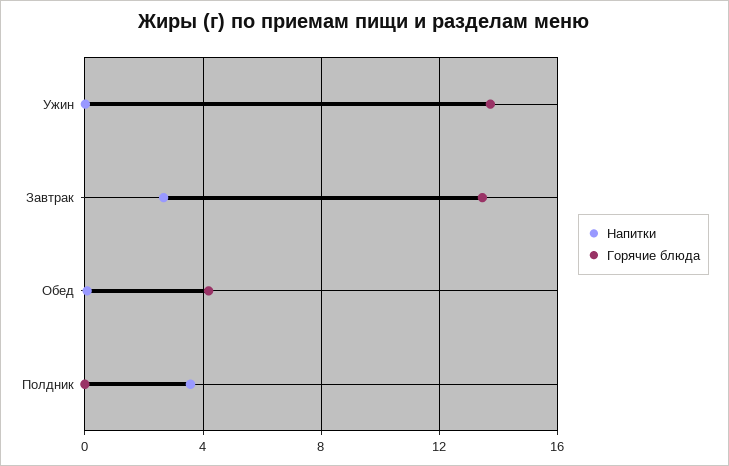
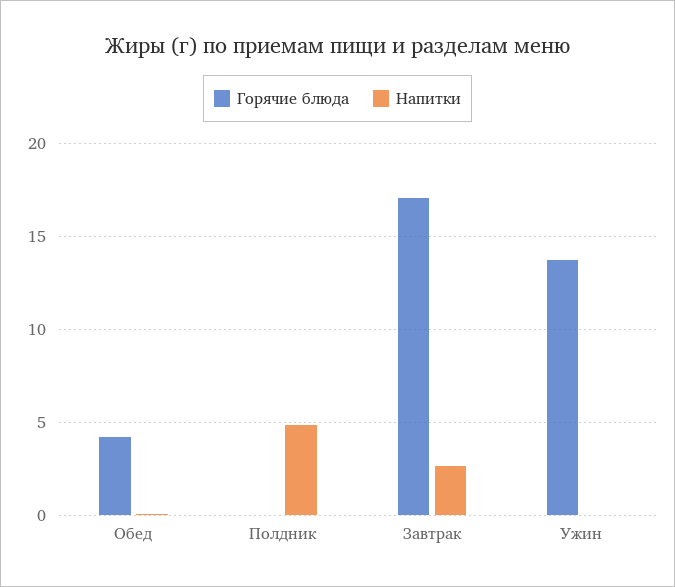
Горячие блюда, Завтрак: 13.5 -> 17
Напитки, Полдник: 3.5 -> 5

